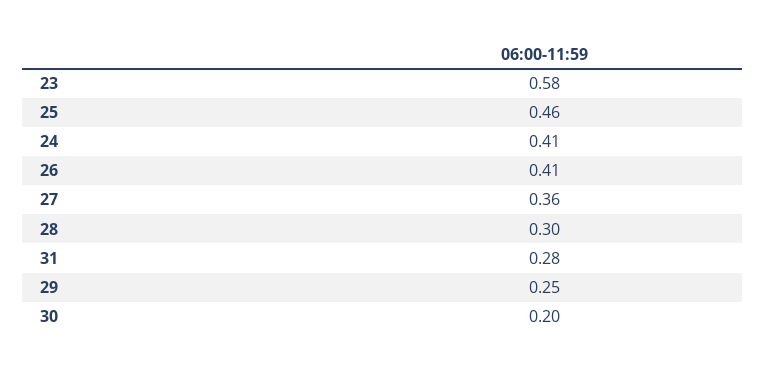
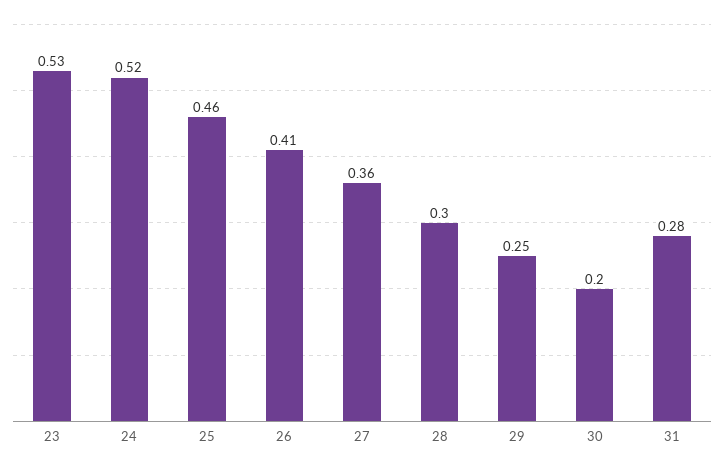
23: 0.58 -> 0.53
24: 0.41 -> 0.52

